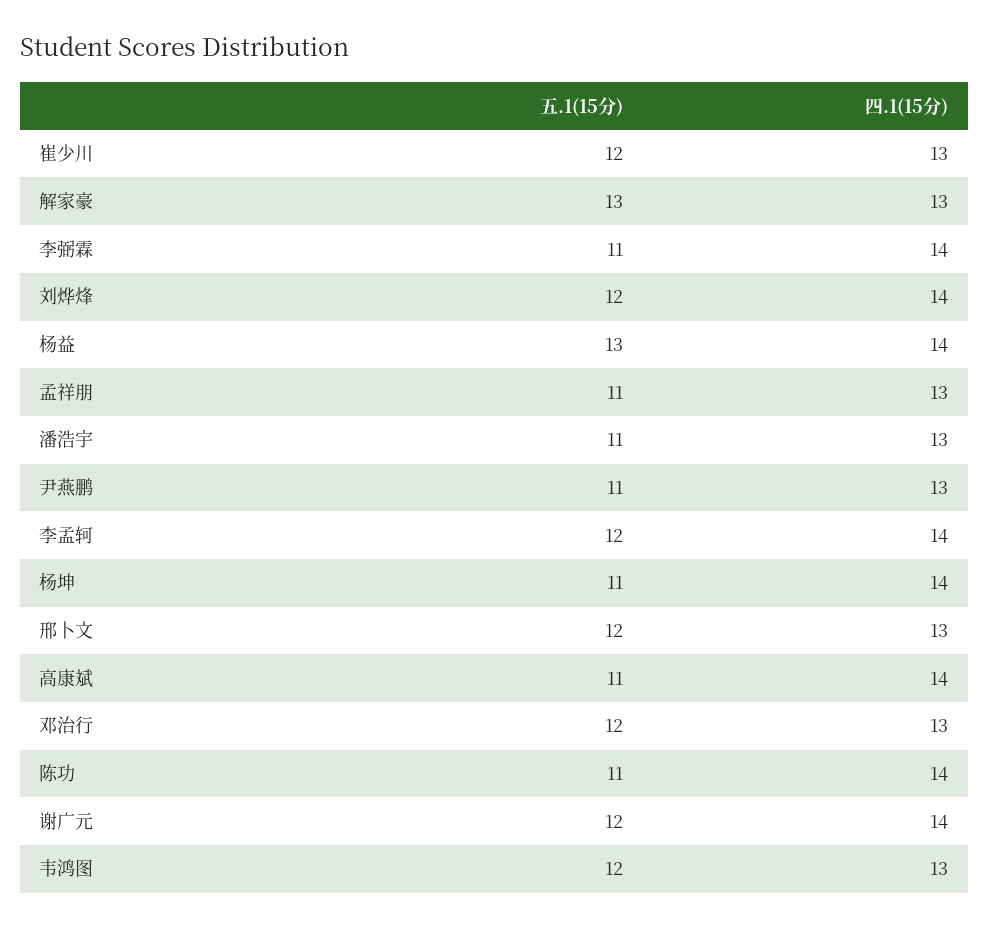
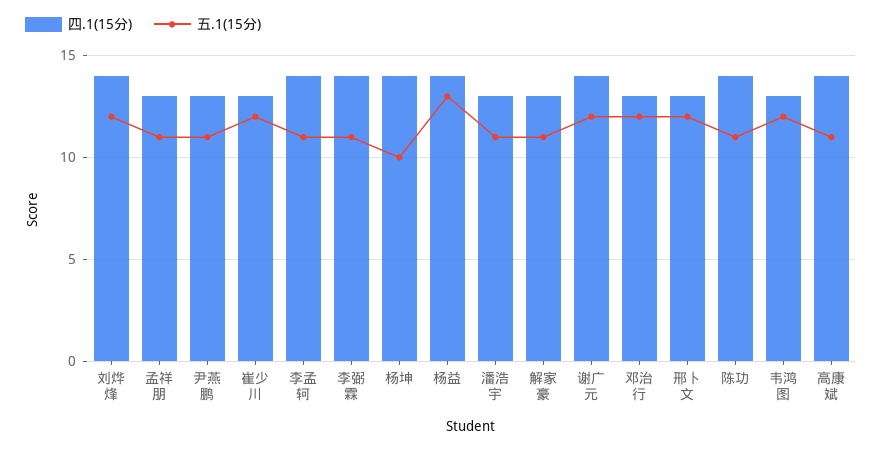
五.1(15分), 解家豪: 13 -> 11
五.1(15分), 李孟轲: 12 -> 11
五.1(15分), 杨坤: 11 -> 10

